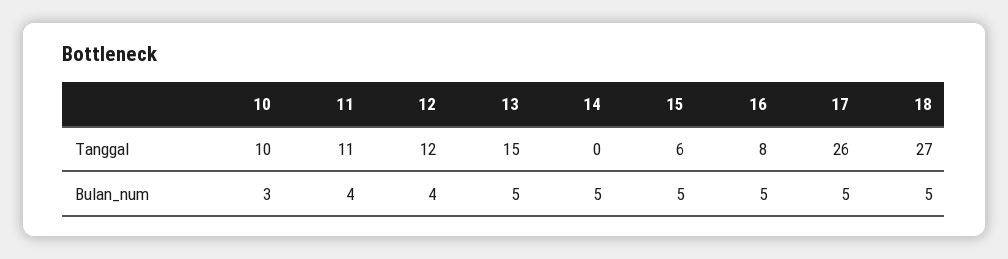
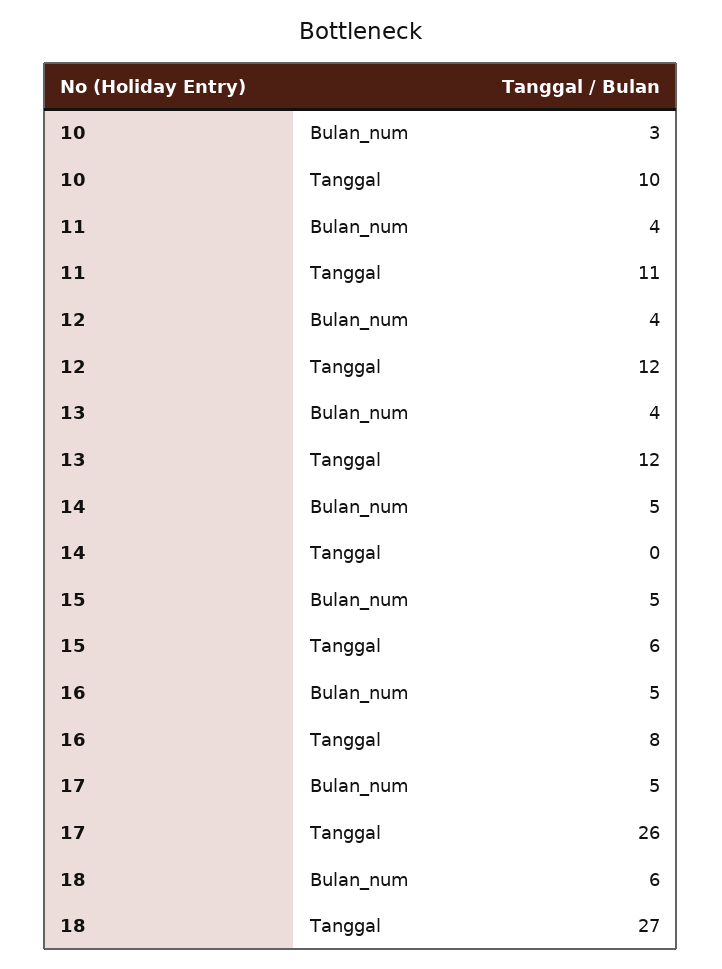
13, Tanggal: 15 -> 12
13, Bulan_num: 5 -> 4
18, Bulan_num: 5 -> 6

